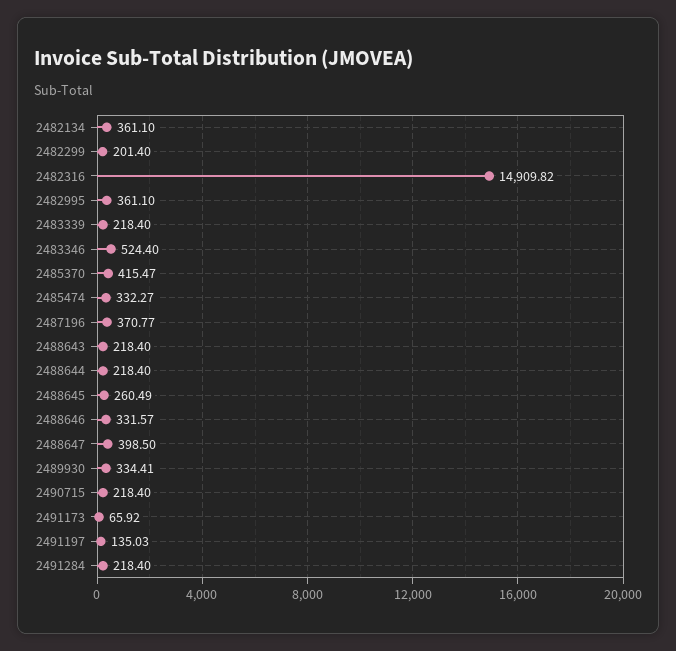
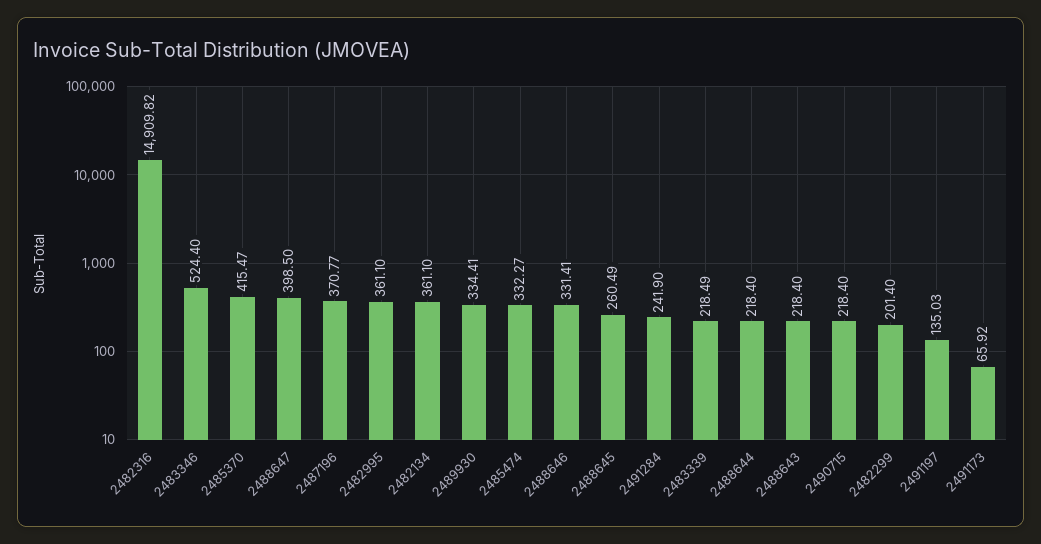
2483339: 218.4 -> 218.49
2488646: 331.57 -> 331.41
2491284: 218.4 -> 241.9

